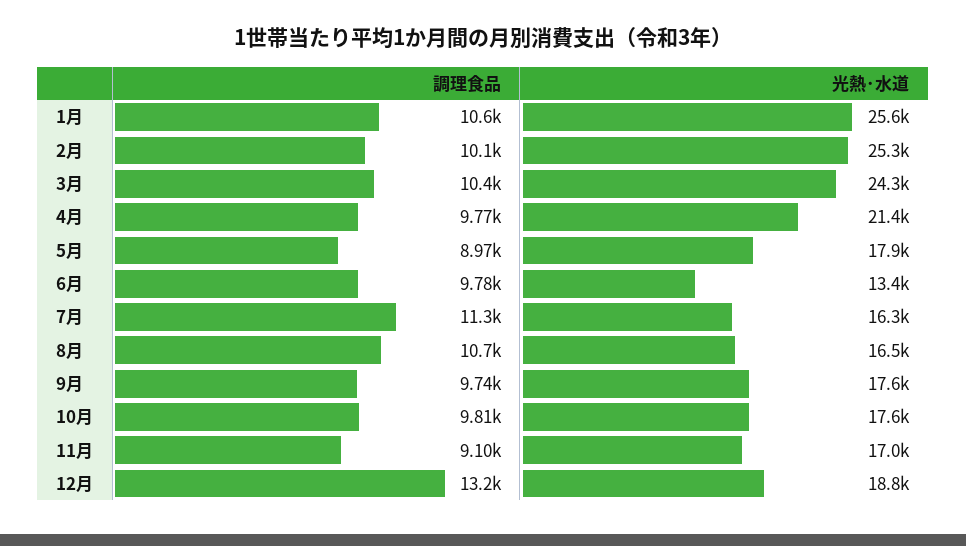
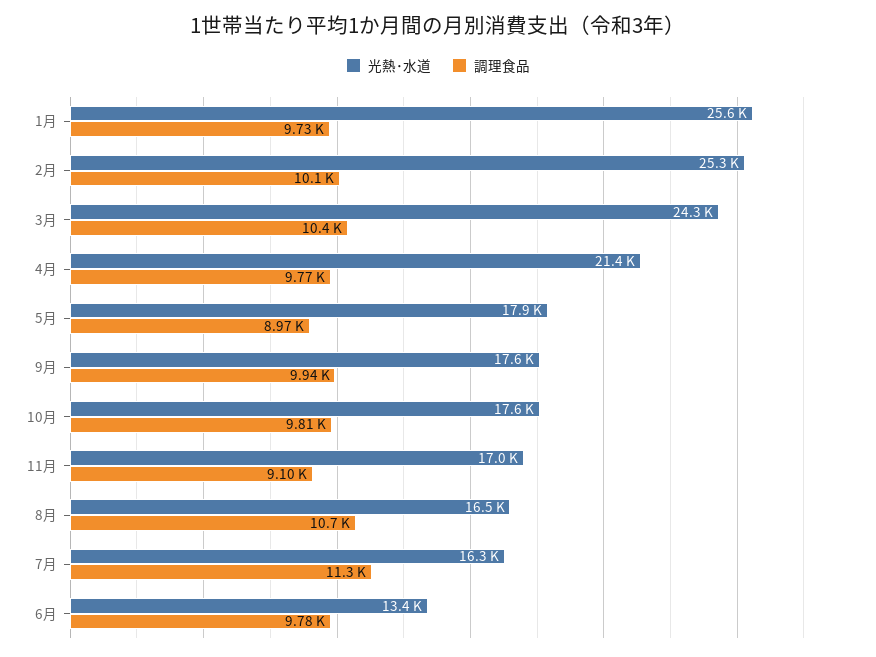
調理食品, 1月: 10600 -> 9730
調理食品, 9月: 9740 -> 9940
調理食品, 12月: 13200 -> none
光熱･水道, 12月: 18800 -> none

